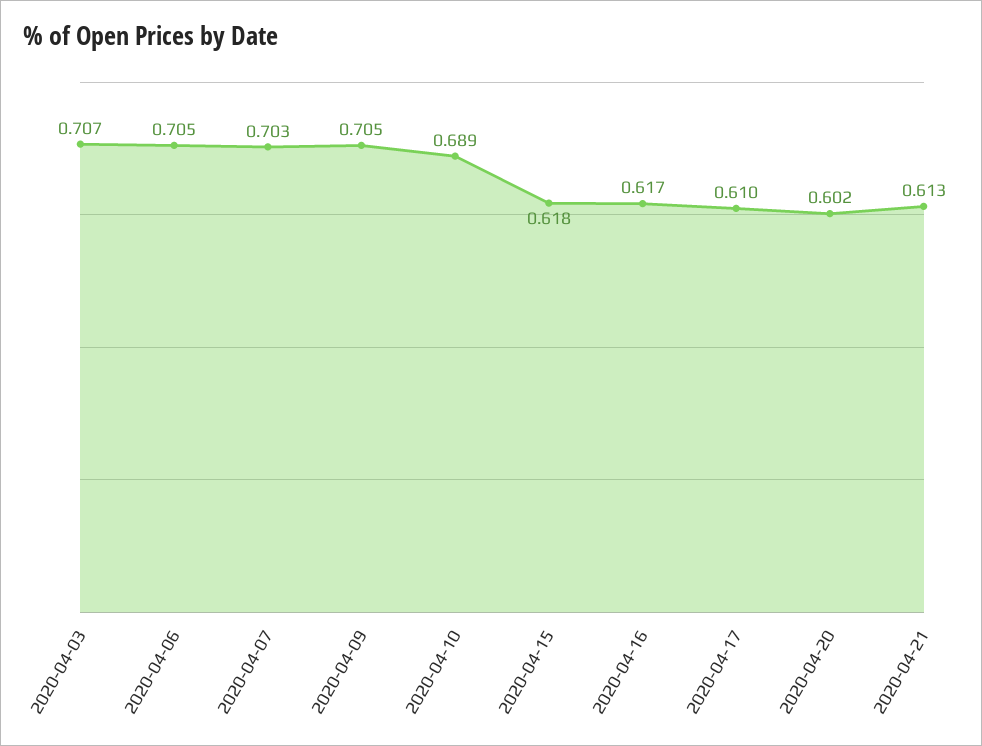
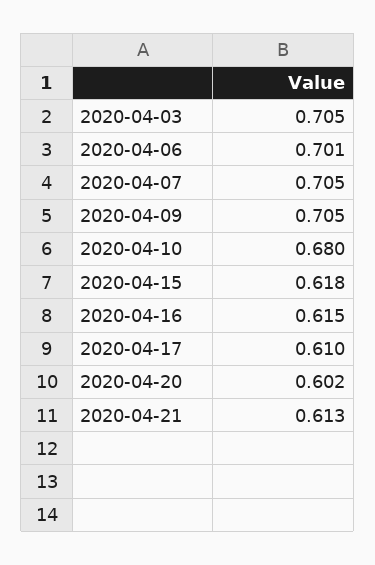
2020-04-03: 0.707 -> 0.705
2020-04-06: 0.705 -> 0.701
2020-04-07: 0.703 -> 0.705
2020-04-10: 0.689 -> 0.68
2020-04-16: 0.617 -> 0.615

